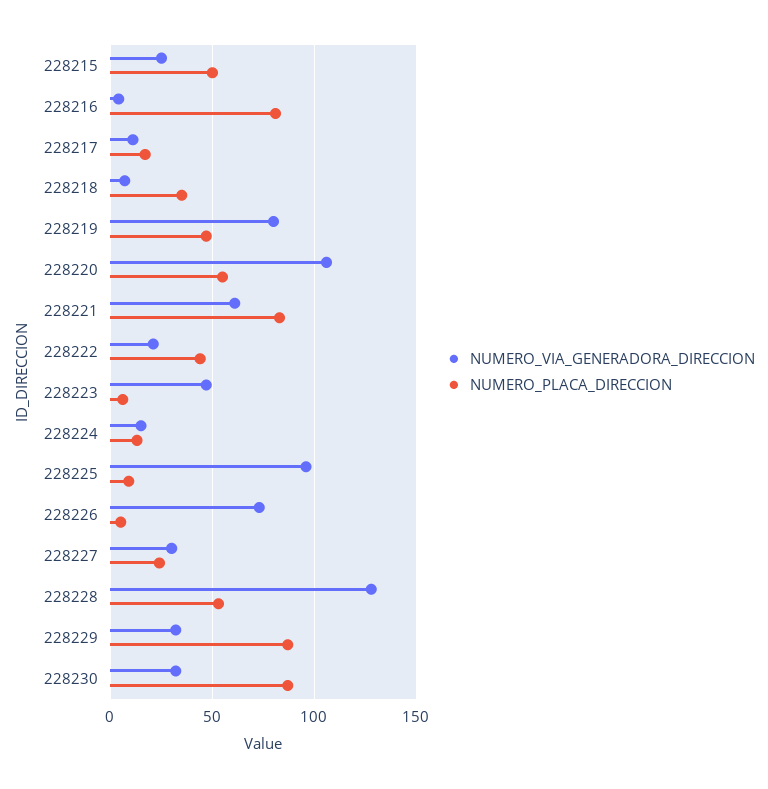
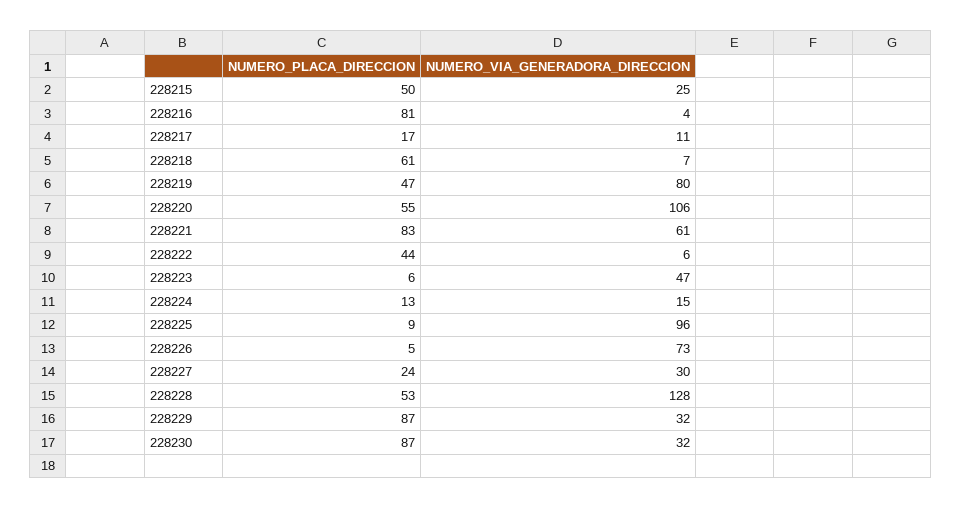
NUMERO_PLACA_DIRECCION, 228218: 35 -> 61
NUMERO_VIA_GENERADORA_DIRECCION, 228222: 20 -> 6

